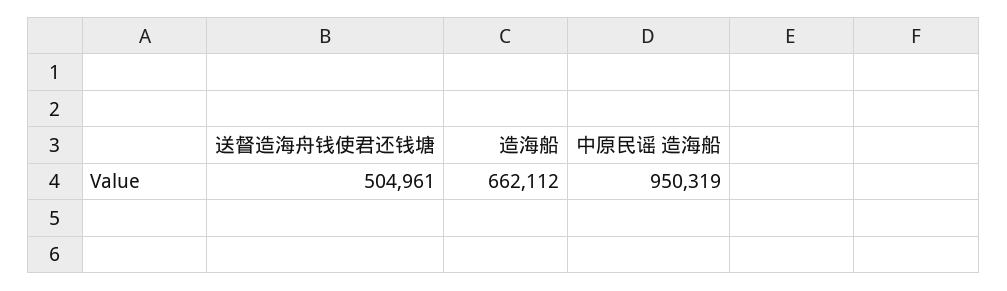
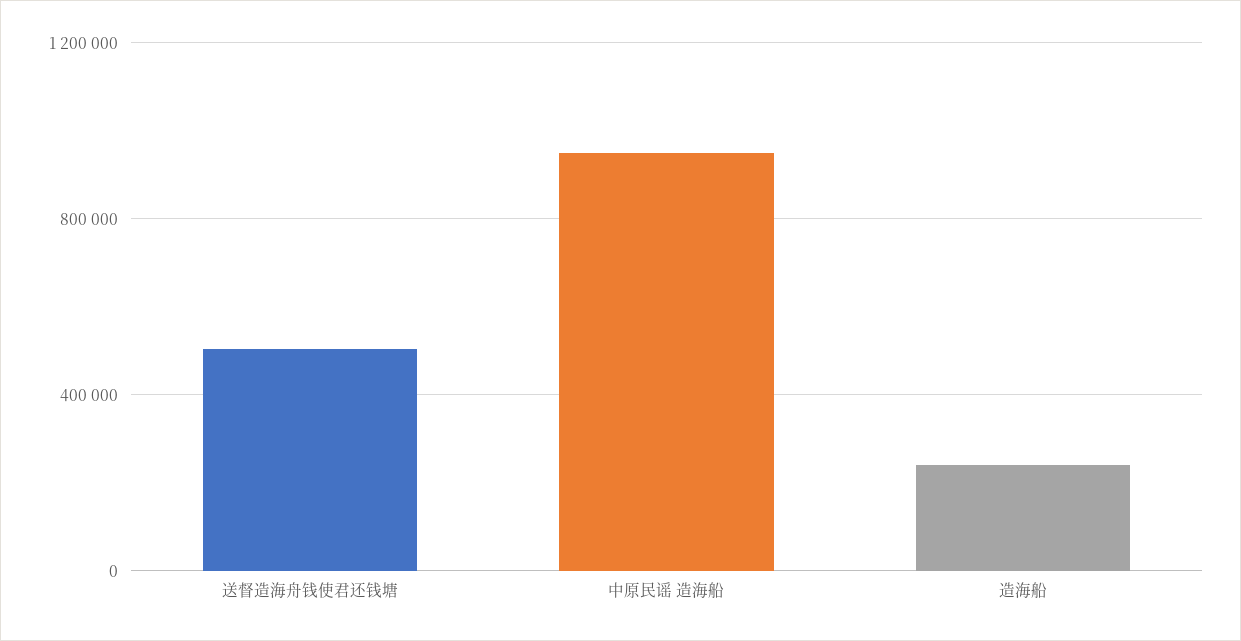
造海船: 662112 -> 250000

